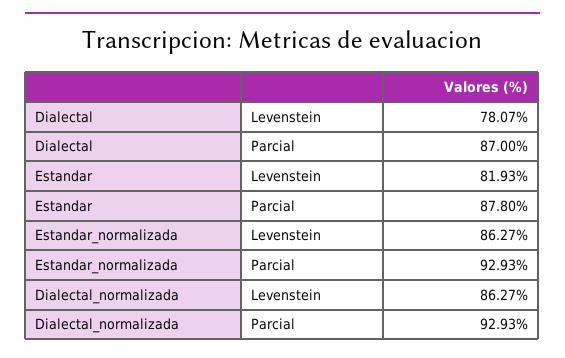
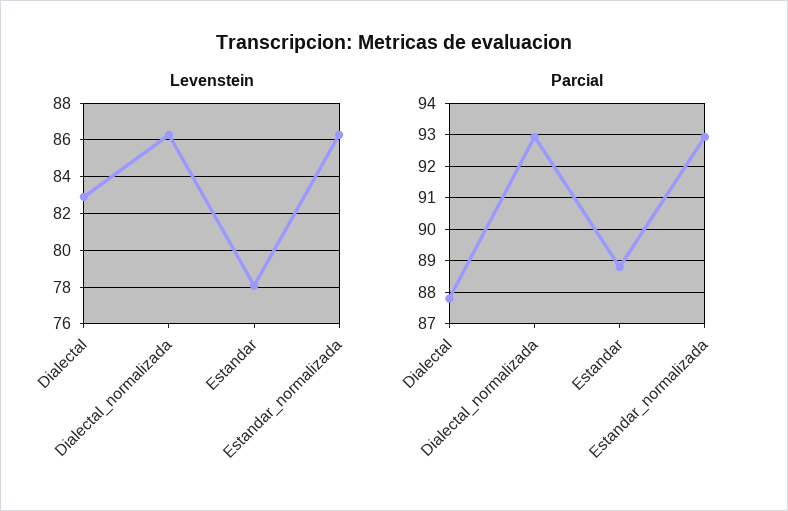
Levenstein, Dialectal: 78.07 -> 83
Parcial, Dialectal: 87 -> 87.8
Levenstein, Estandar: 81.93 -> 78
Parcial, Estandar: 87.8 -> 88.8

